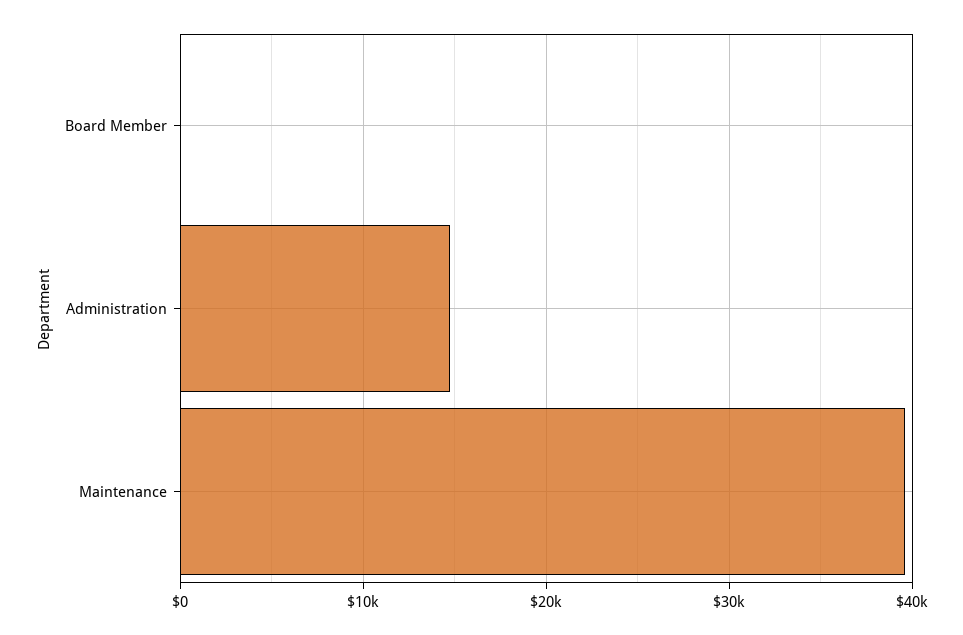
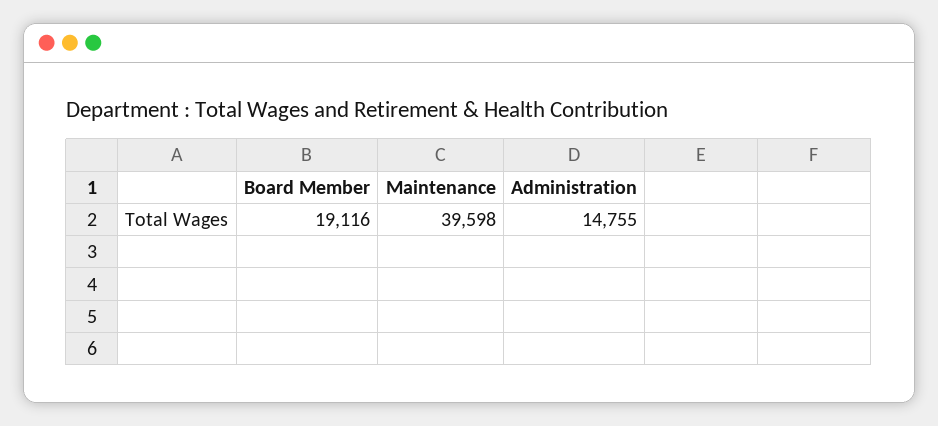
Board Member: 0 -> 19116

